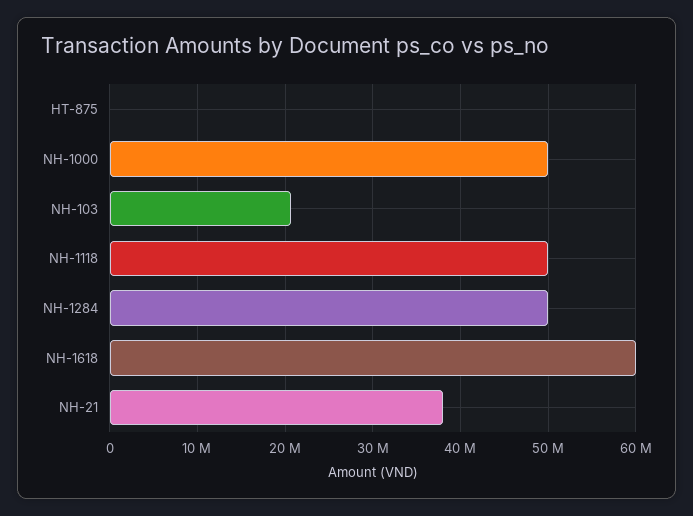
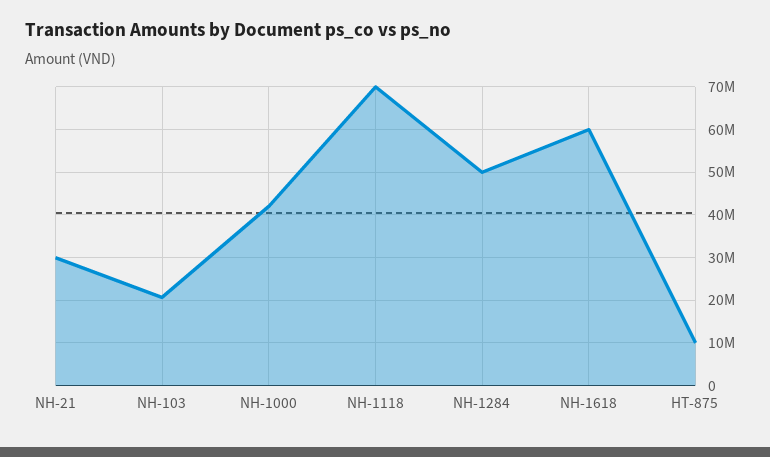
HT-875: 0 -> 10000000
NH-1000: 50000000 -> 42000000
NH-1118: 50000000 -> 70000000
NH-21: 38000000 -> 30000000

